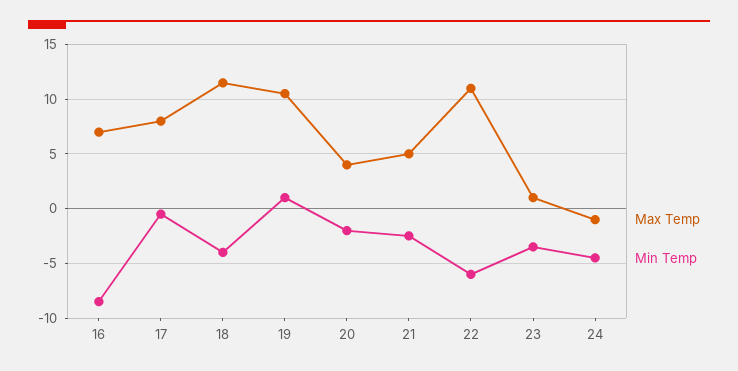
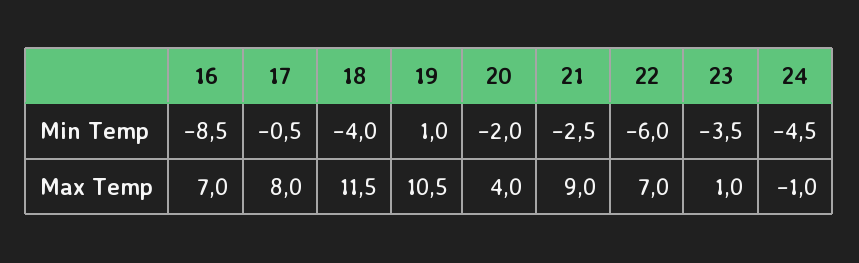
Max Temp, 21: 5 -> 9
Max Temp, 22: 11 -> 7

